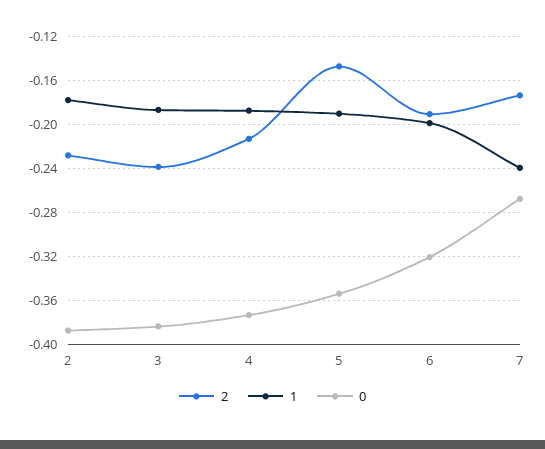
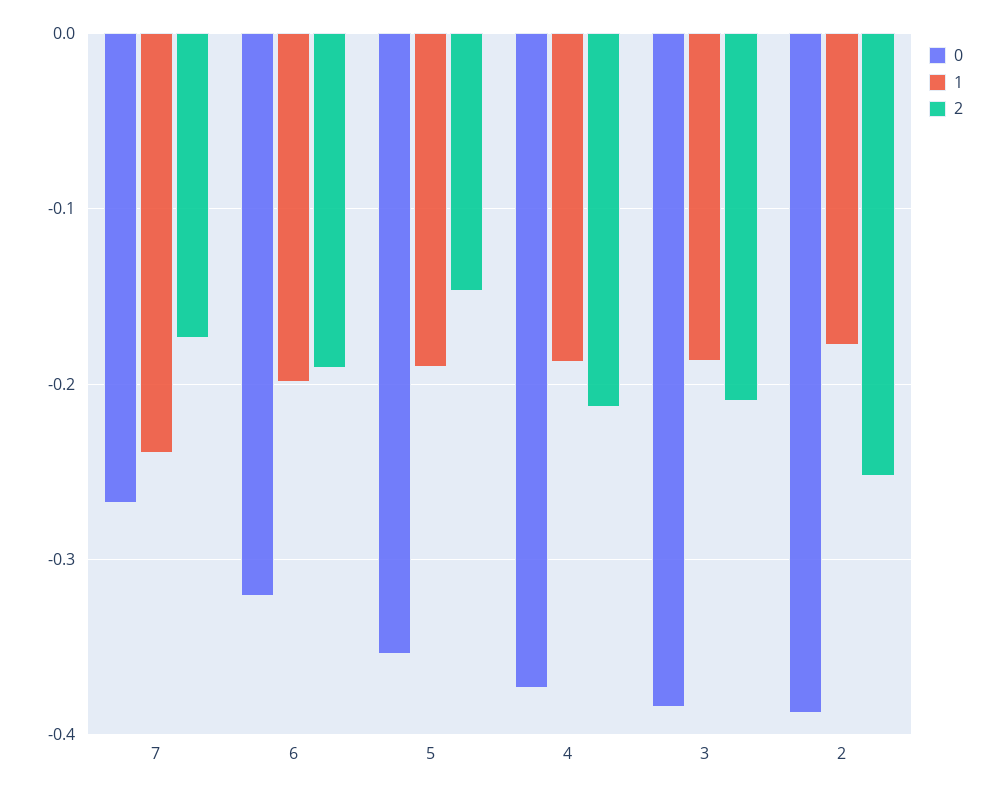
2, 2: -0.23 -> -0.25
2, 3: -0.24 -> -0.21

